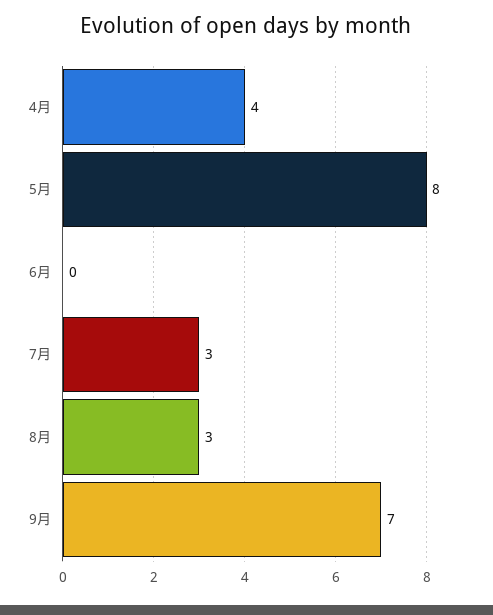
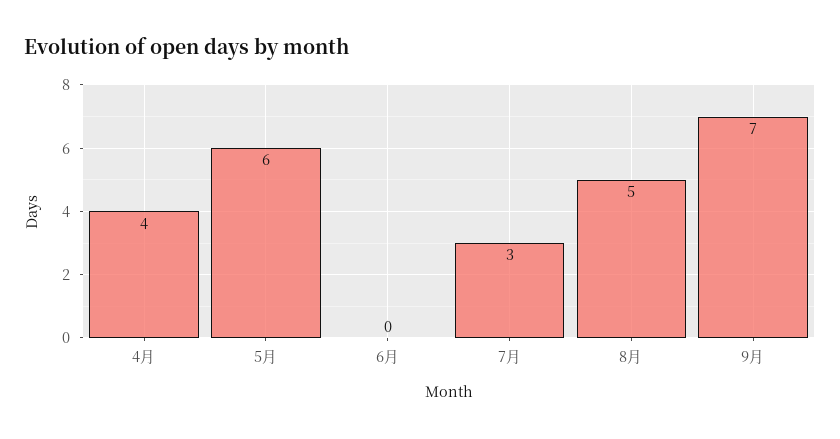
5月: 8 -> 6
8月: 3 -> 5

